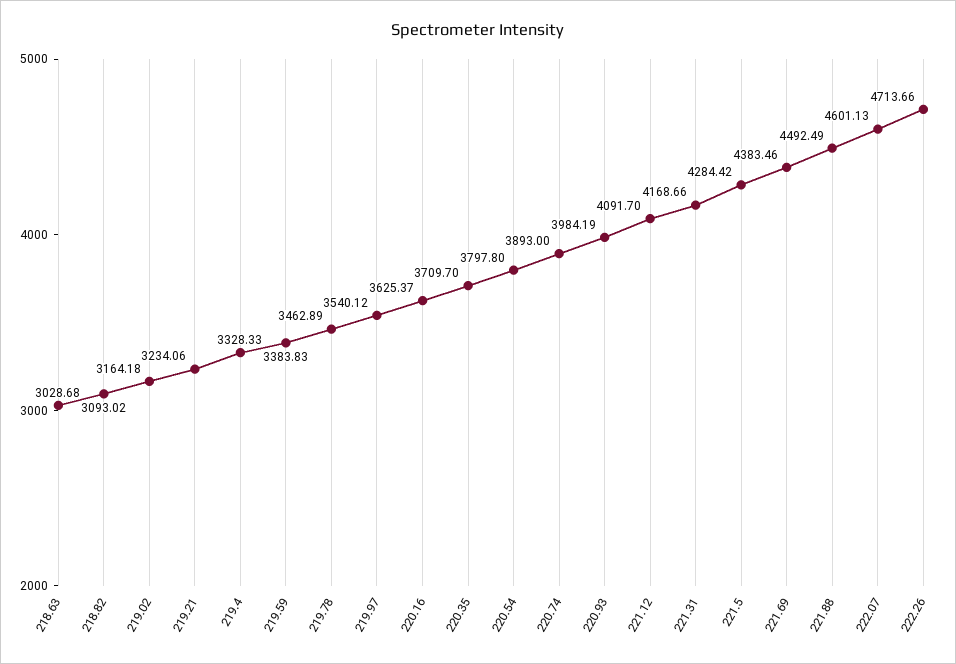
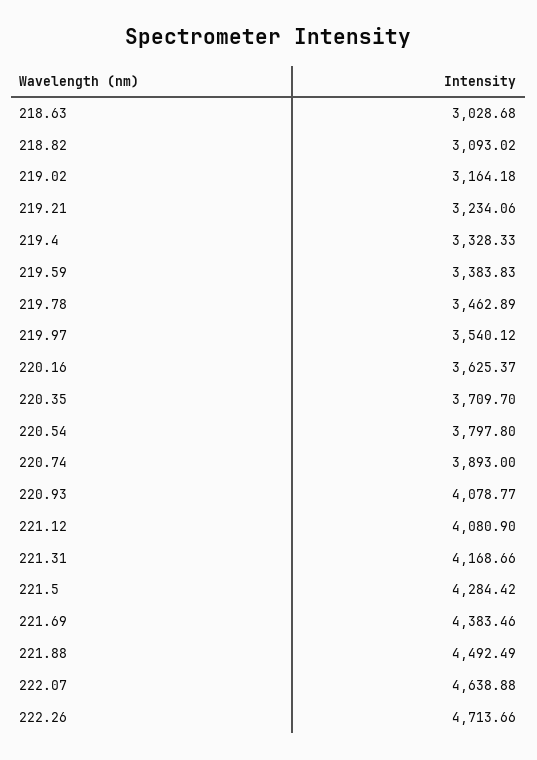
220.93: 3984.19 -> 4078.77
221.12: 4091.7 -> 4080.9
222.07: 4601.13 -> 4638.88

